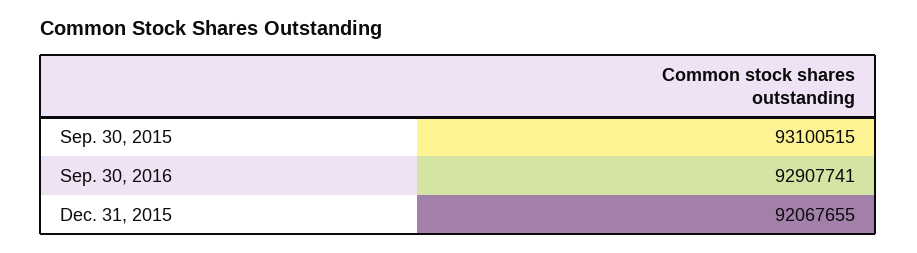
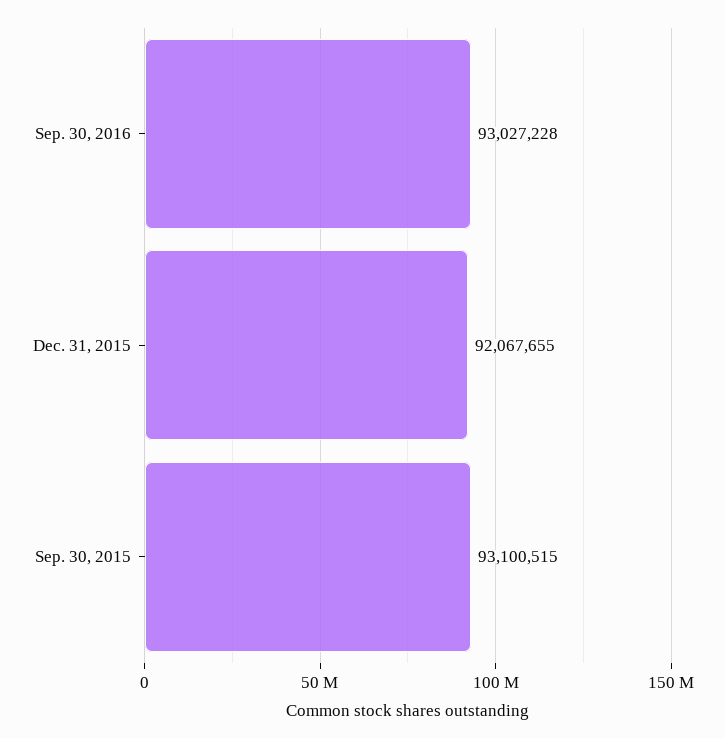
Sep. 30, 2016: 92907741 -> 93027228

